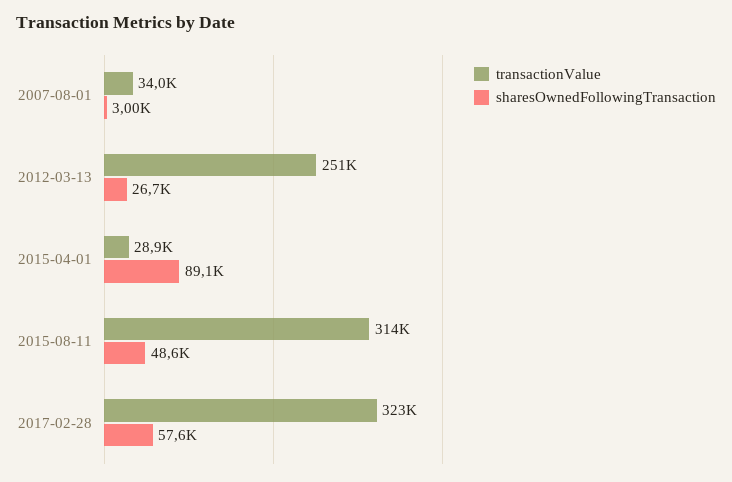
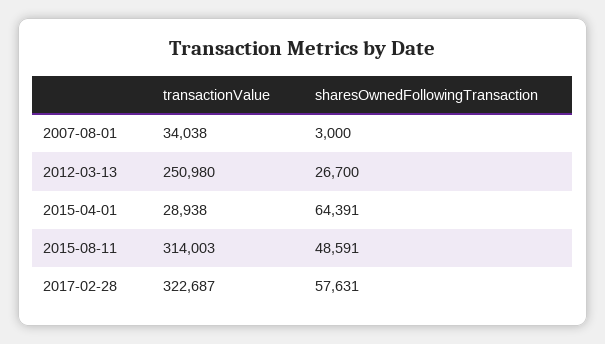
sharesOwnedFollowingTransaction, 2015-04-01: 89100 -> 64391

